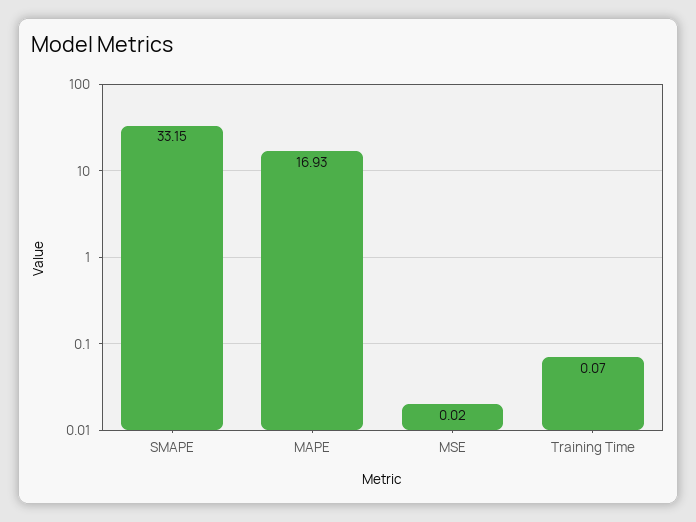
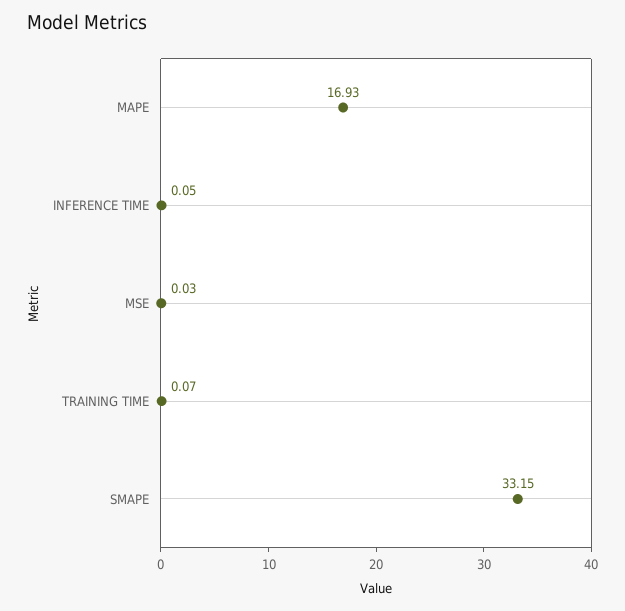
MSE: 0.02 -> 0.03
INFERENCE TIME: none -> 0.05

